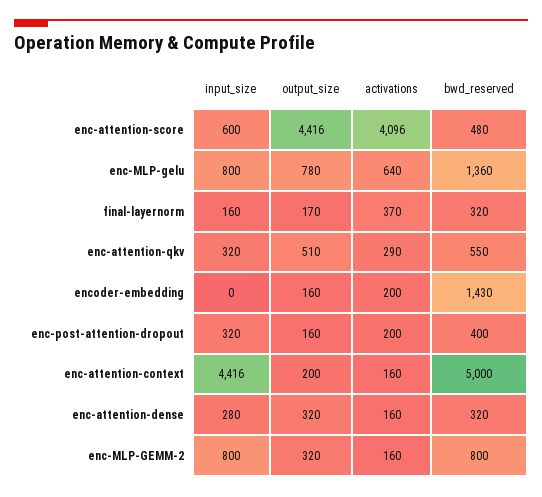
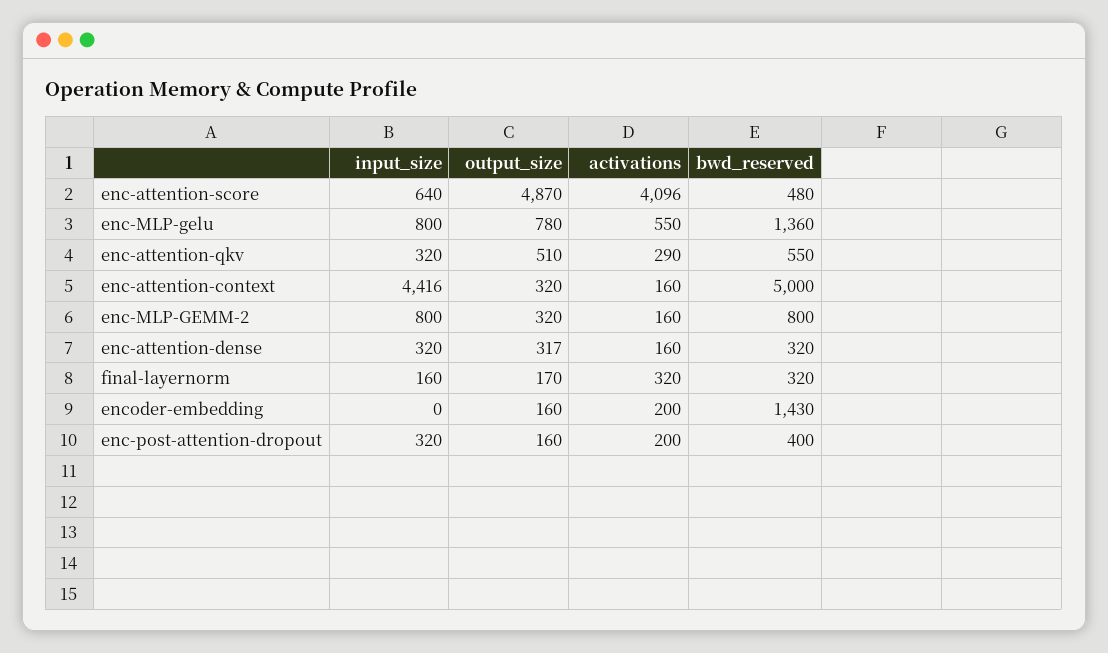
input_size, enc-attention-score: 600 -> 640
output_size, enc-attention-score: 4416 -> 4870
activations, enc-MLP-gelu: 640 -> 550
activations, final-layernorm: 370 -> 320
output_size, enc-attention-context: 200 -> 320
input_size, enc-attention-dense: 280 -> 320
output_size, enc-attention-dense: 320 -> 317

